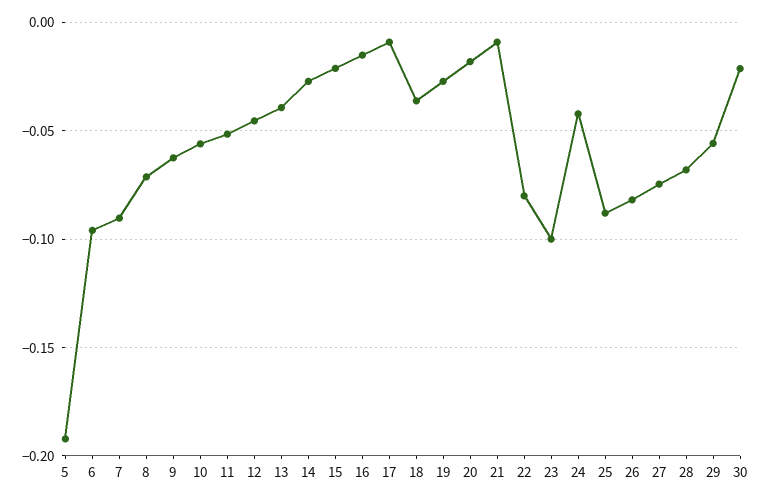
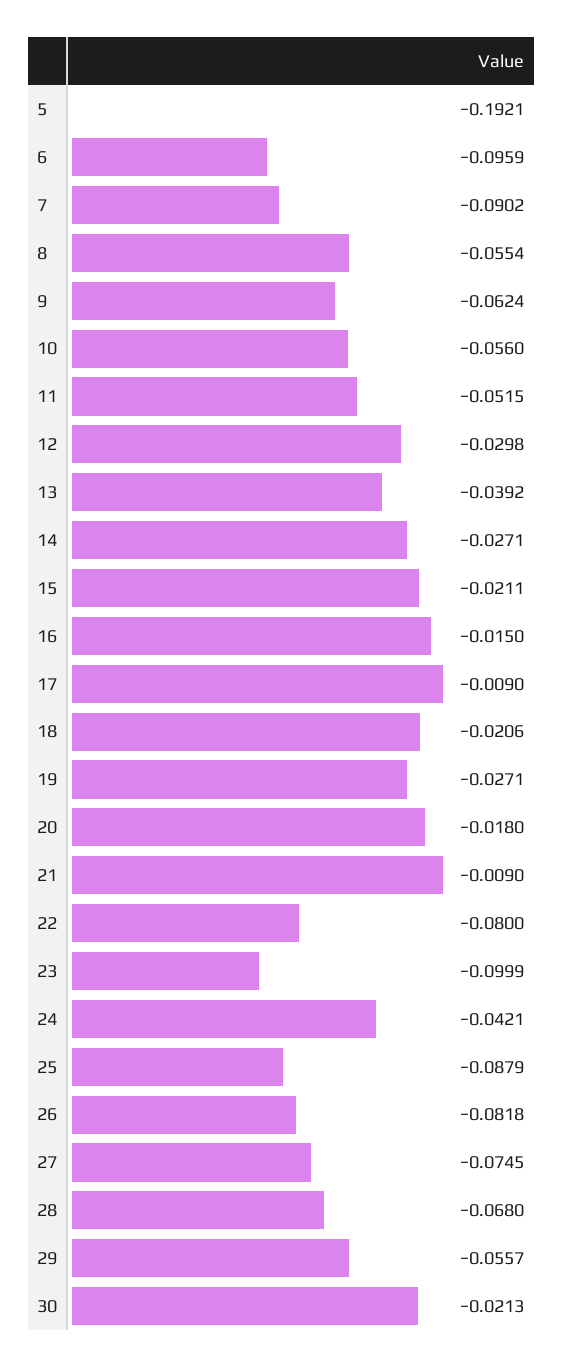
8: -0.07 -> -0.0554
12: -0.045 -> -0.0298
18: -0.035 -> -0.0206

